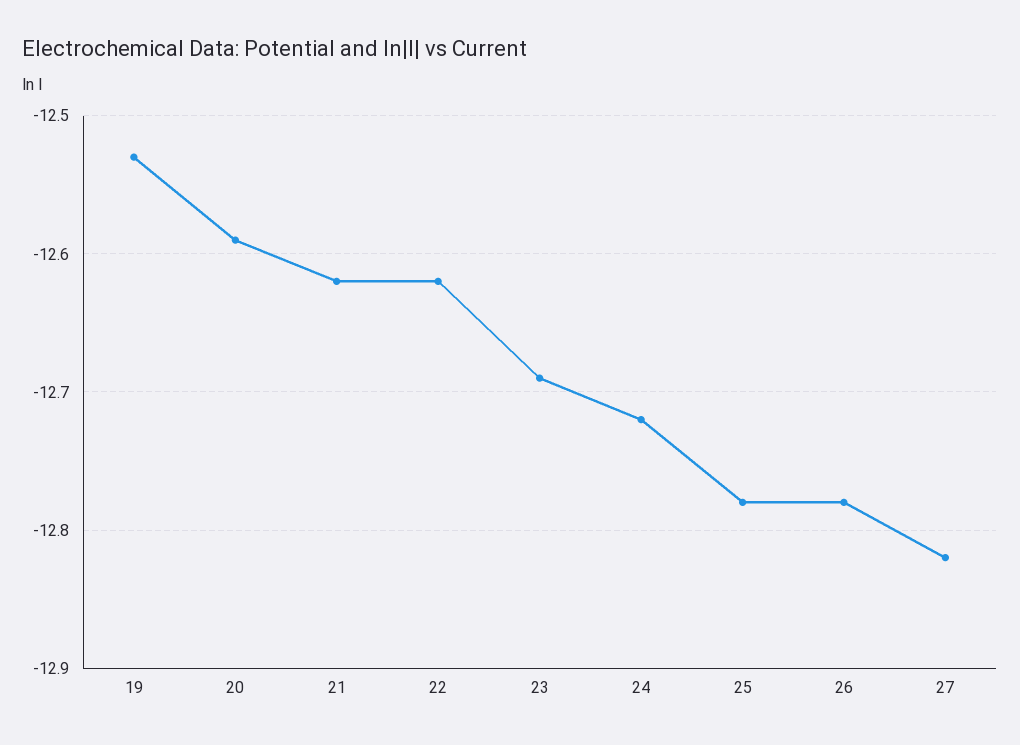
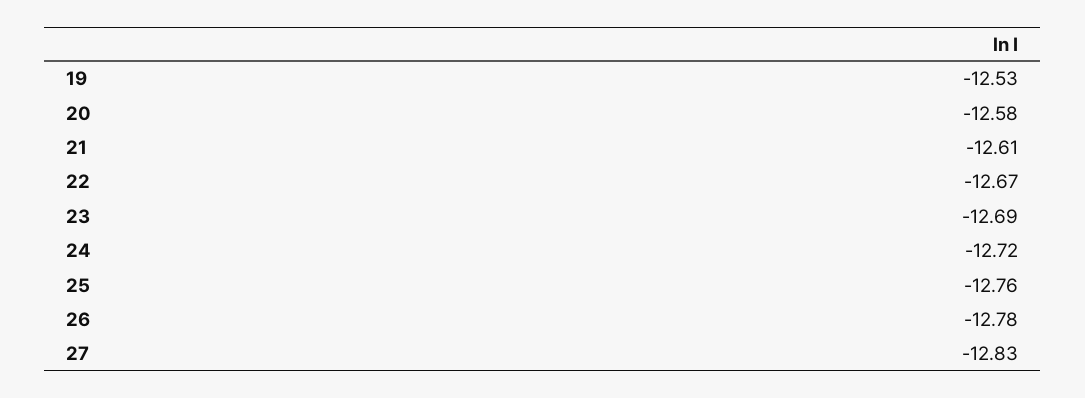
20: -12.59 -> -12.58
21: -12.62 -> -12.61
22: -12.62 -> -12.67
25: -12.78 -> -12.76
27: -12.82 -> -12.83

